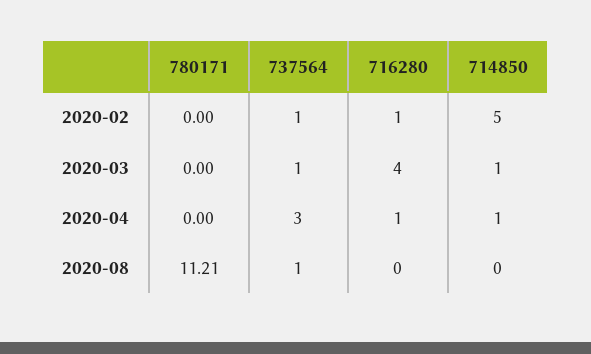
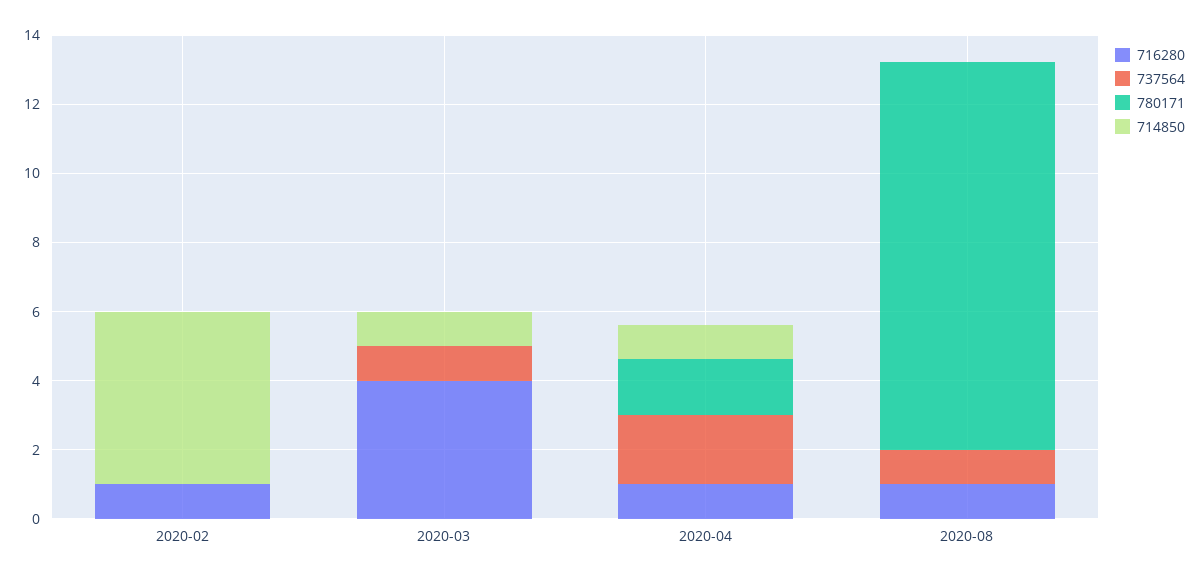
737564, 2020-02: 1 -> 0
780171, 2020-04: 0 -> 1.5
737564, 2020-04: 3 -> 2
716280, 2020-08: 0 -> 1

